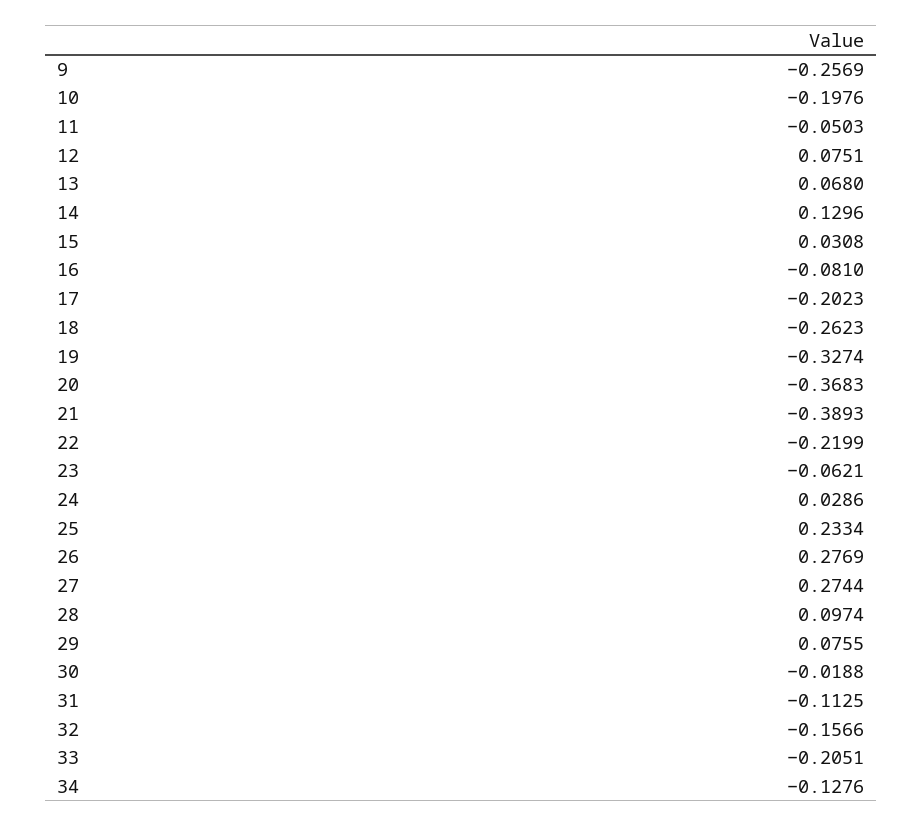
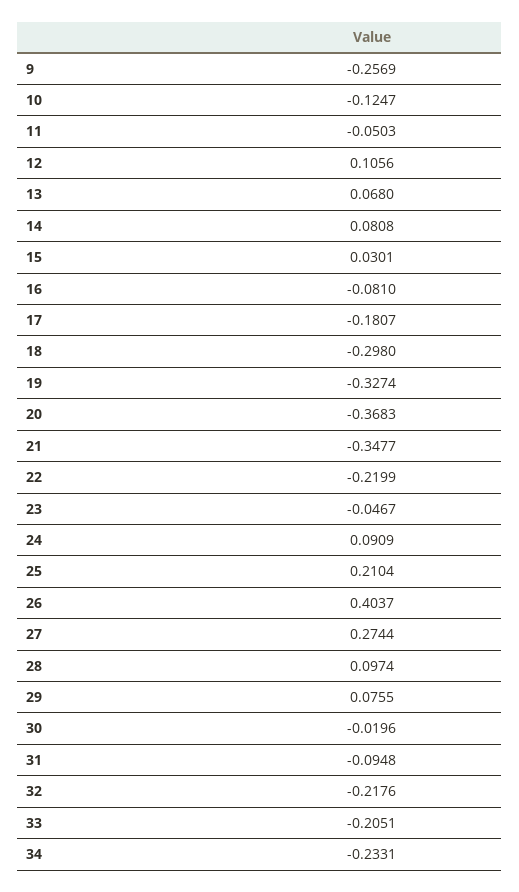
10: -0.1976 -> -0.1247
12: 0.0751 -> 0.1056
14: 0.1296 -> 0.0808
15: 0.0308 -> 0.0301
17: -0.2023 -> -0.1807
18: -0.2623 -> -0.298
21: -0.3893 -> -0.3477
23: -0.0621 -> -0.0467
24: 0.0286 -> 0.0909
25: 0.2334 -> 0.2104
26: 0.2769 -> 0.4037
30: -0.0188 -> -0.0196
31: -0.1125 -> -0.0948
32: -0.1566 -> -0.2176
34: -0.1276 -> -0.2331

